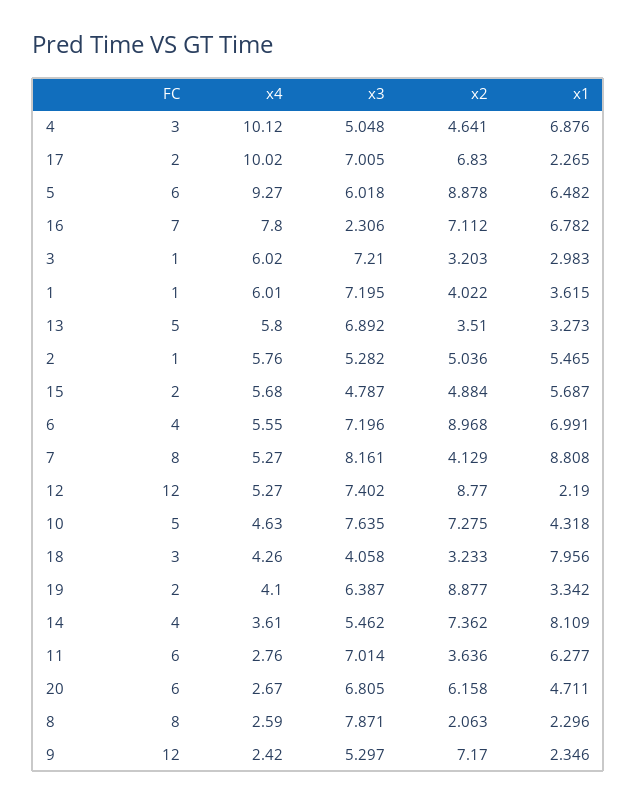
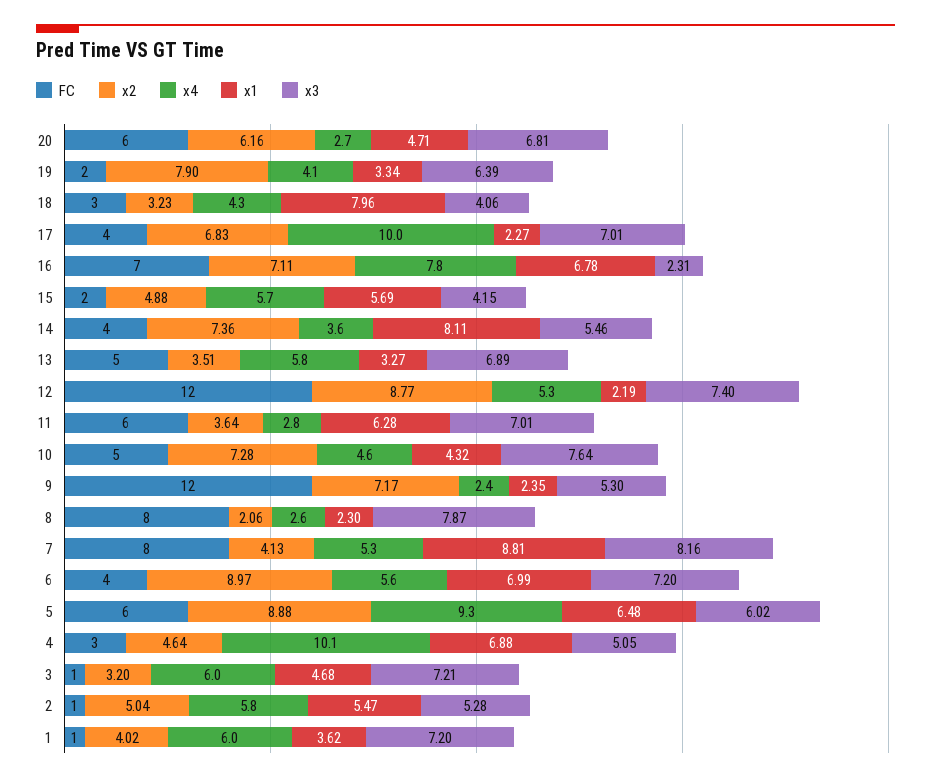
FC, 17: 2 -> 4
x1, 3: 2.983 -> 4.68
x3, 15: 4.787 -> 4.15
x2, 19: 8.877 -> 7.9

